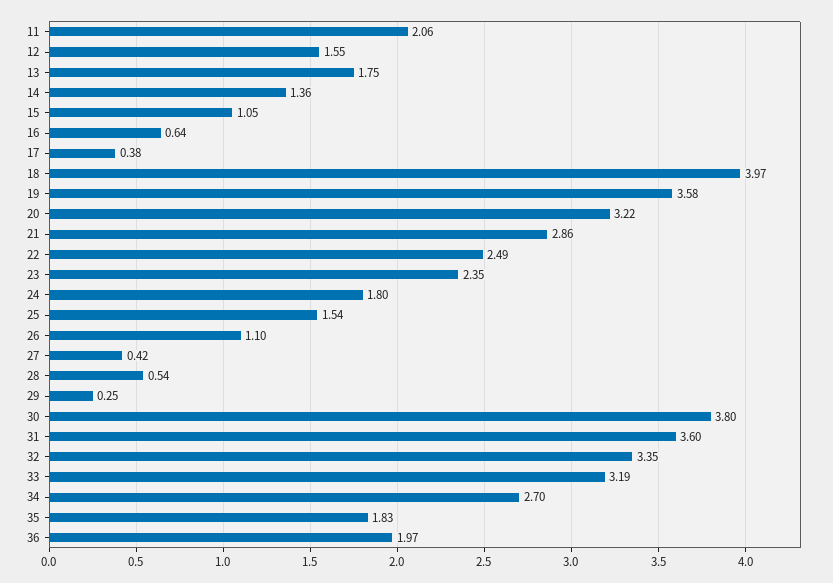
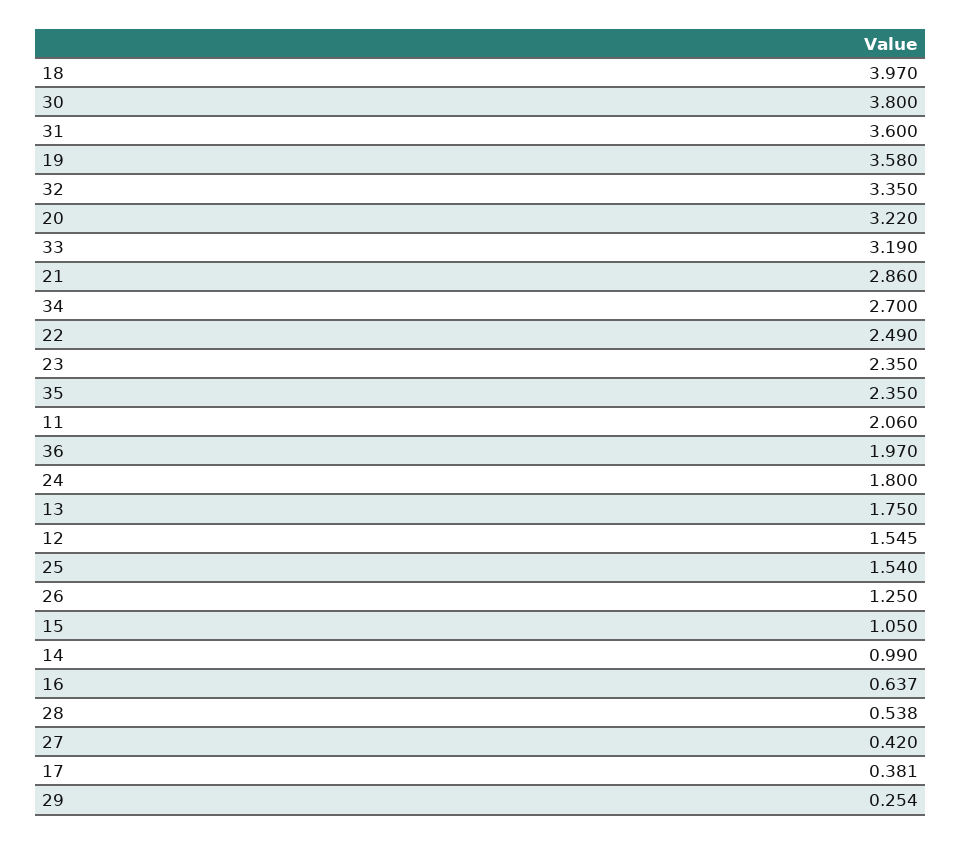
14: 1.36 -> 0.99
26: 1.1 -> 1.25
35: 1.83 -> 2.35

